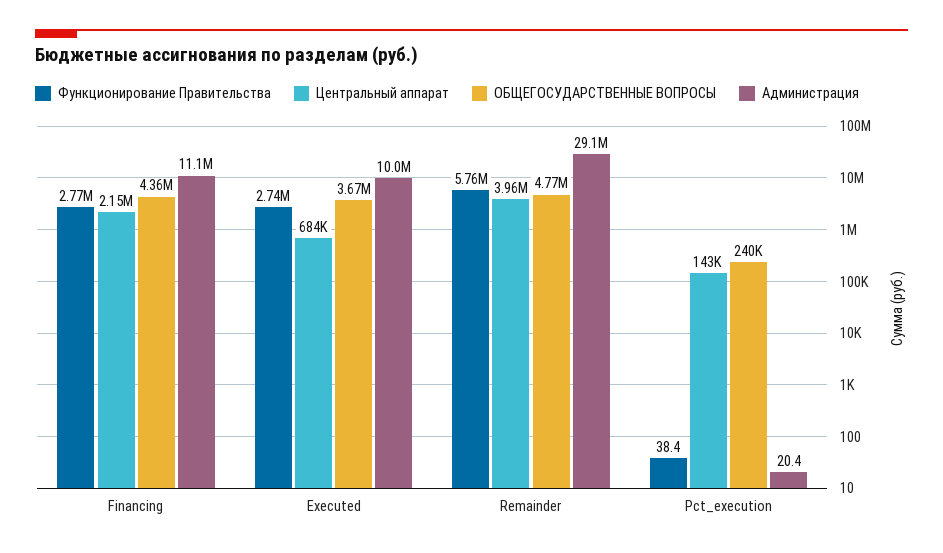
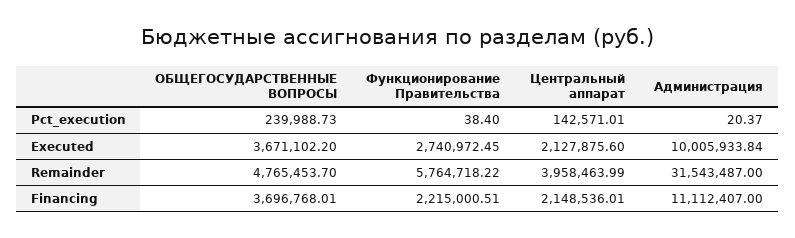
Функционирование Правительства, Financing: 2770000 -> 2215000.51
ОБЩЕГОСУДАРСТВЕННЫЕ ВОПРОСЫ, Financing: 4360000 -> 3696768.01
Центральный аппарат, Executed: 684000 -> 2127875.6
Администрация, Remainder: 29100000 -> 31543487

